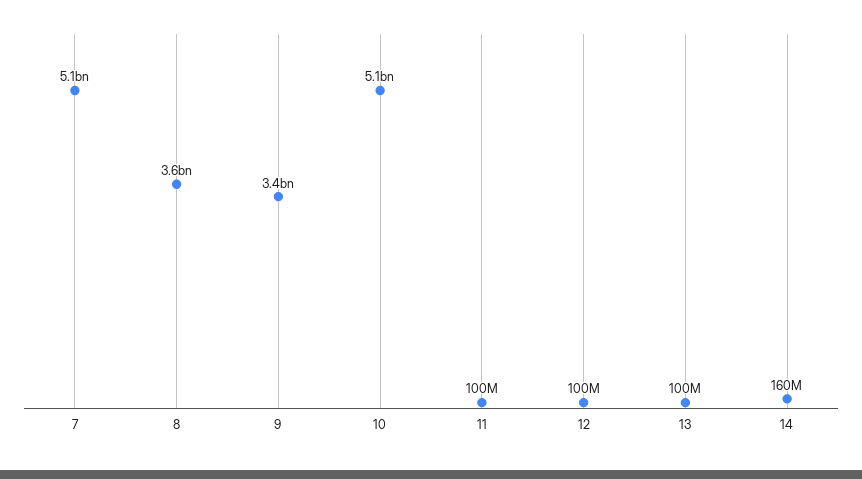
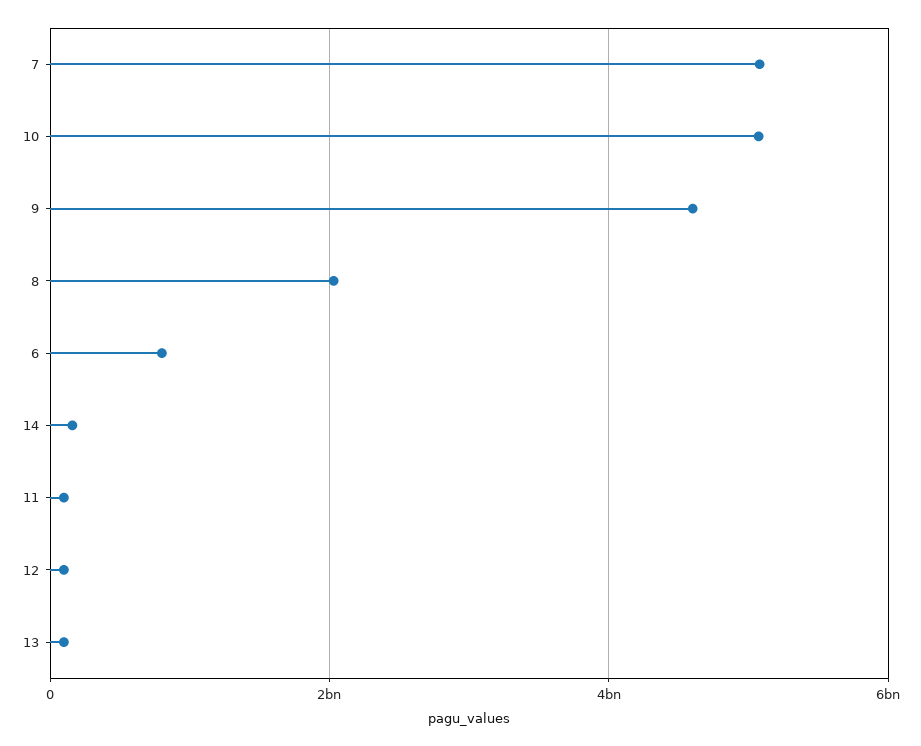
8: 3600000000 -> 2000000000
9: 3400000000 -> 4600000000
6: none -> 800000000

